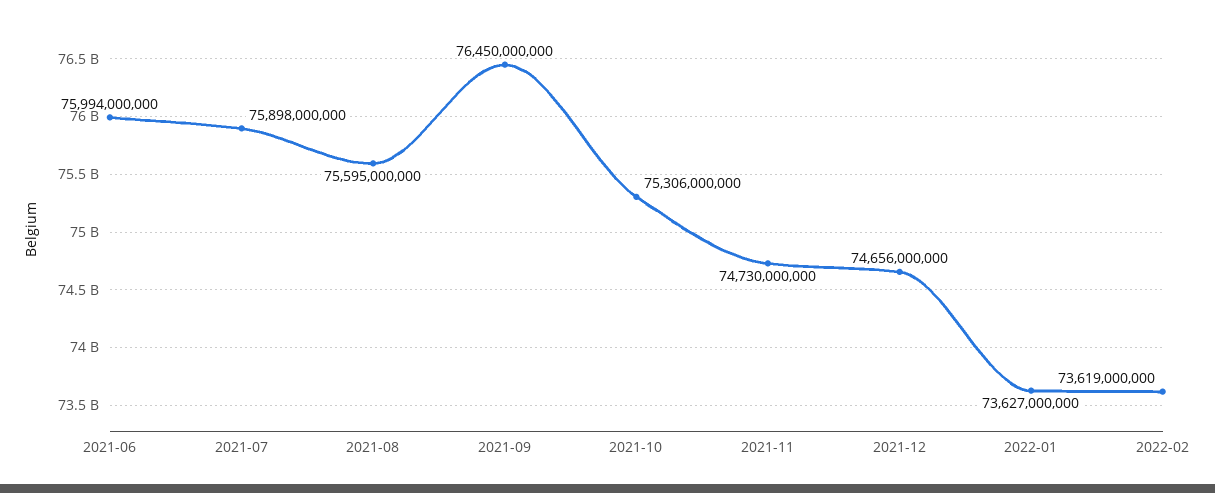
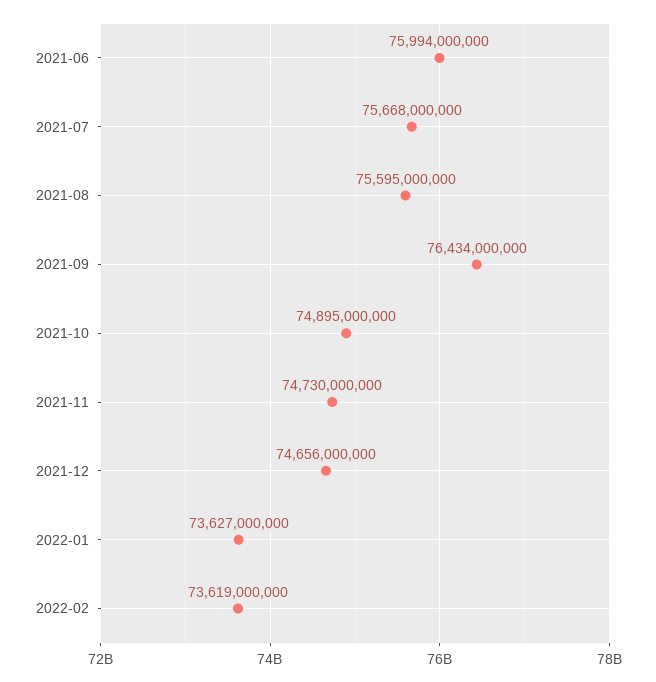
2021-07: 75898000000 -> 75668000000
2021-09: 76450000000 -> 76434000000
2021-10: 75306000000 -> 74895000000

